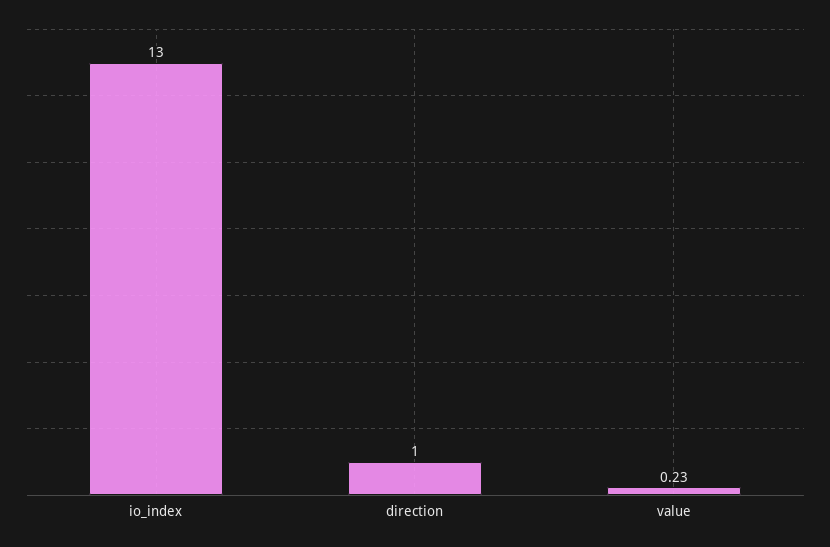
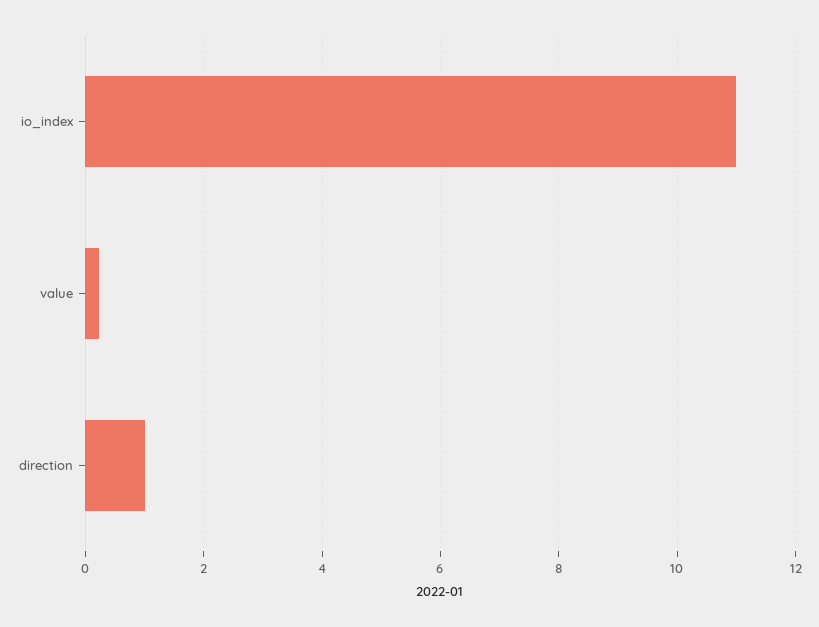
io_index: 13 -> 11

